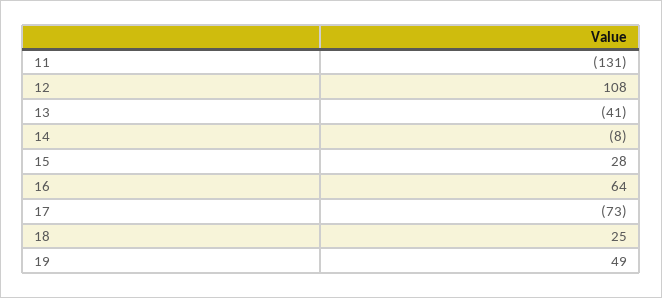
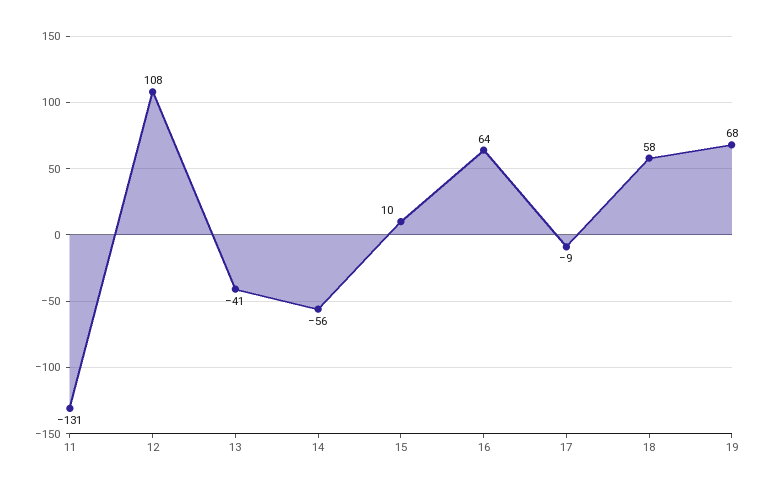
14: -8 -> -56
15: 28 -> 10
17: -73 -> -9
18: 25 -> 58
19: 49 -> 68

